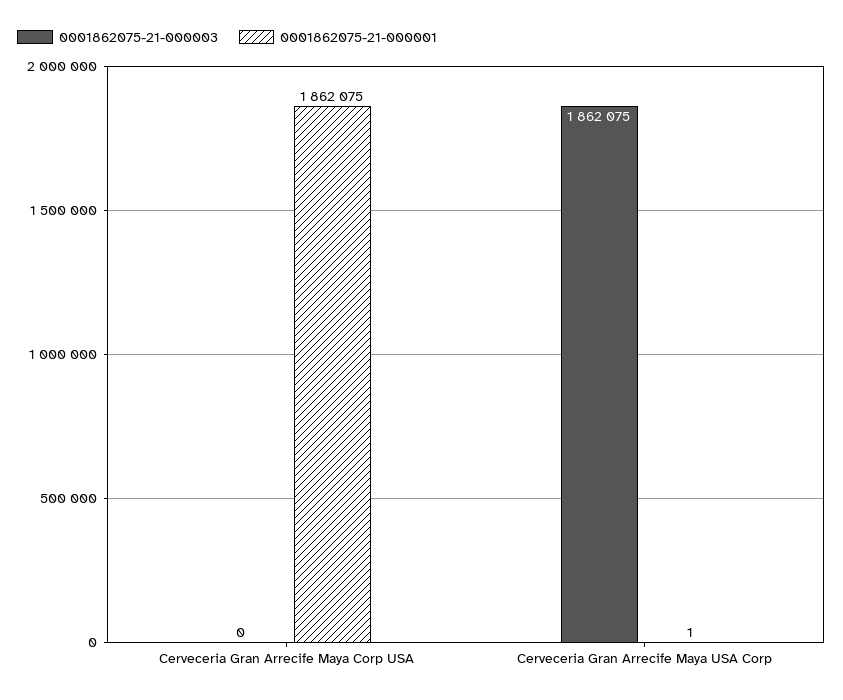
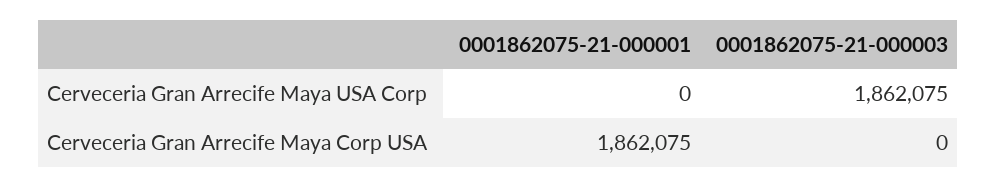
0001862075-21-000001, Cerveceria Gran Arrecife Maya USA Corp: 1 -> 0

